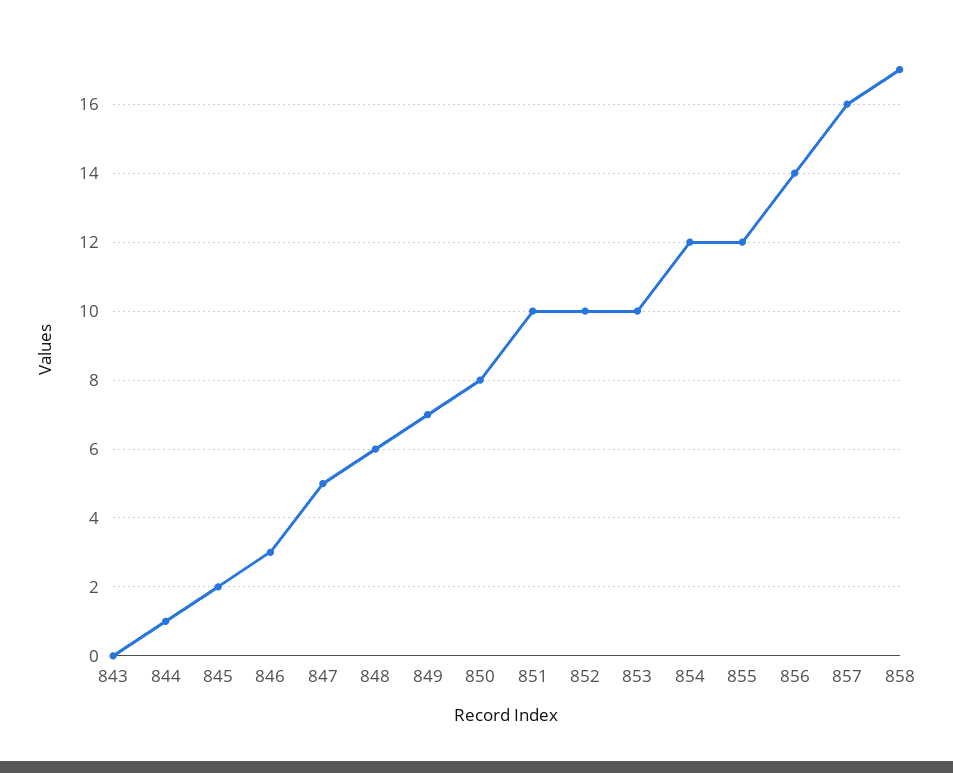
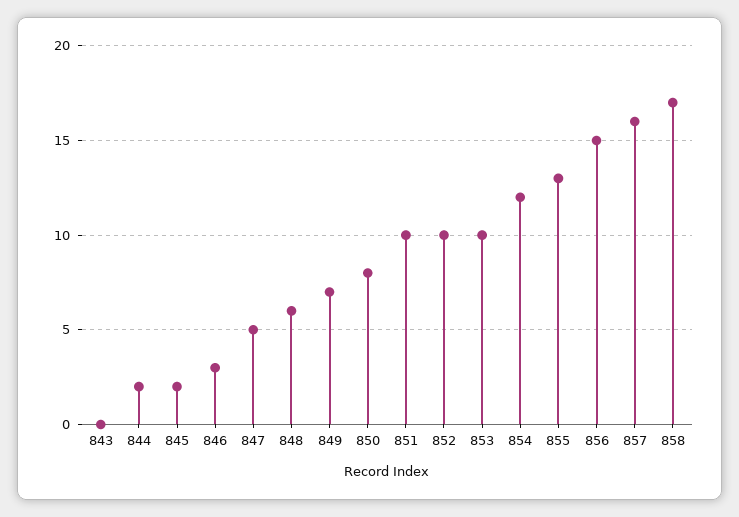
844: 1 -> 2
855: 12 -> 13
856: 14 -> 15

